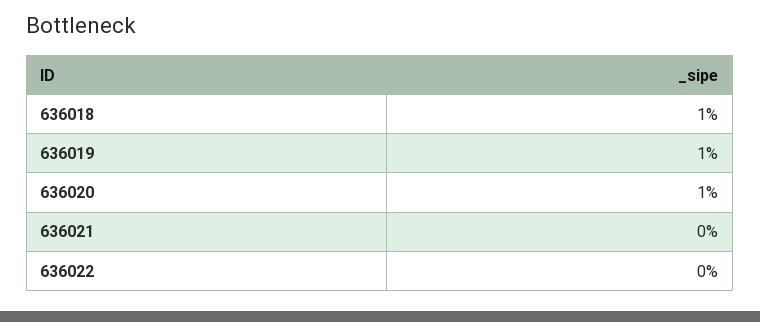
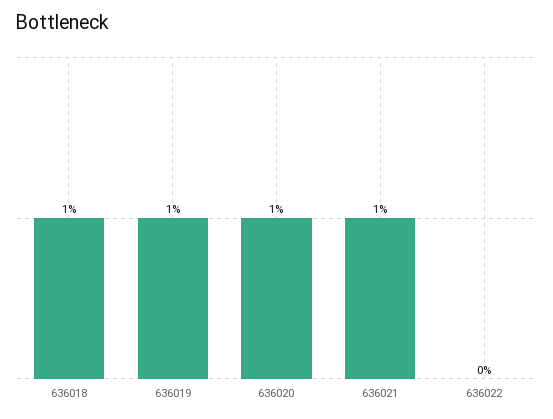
636021: 0 -> 1

